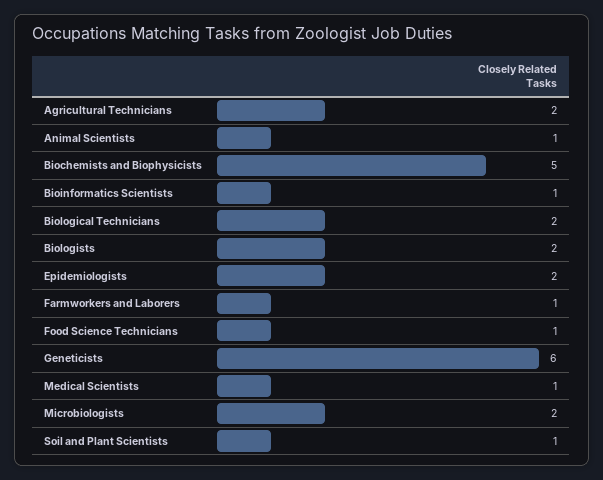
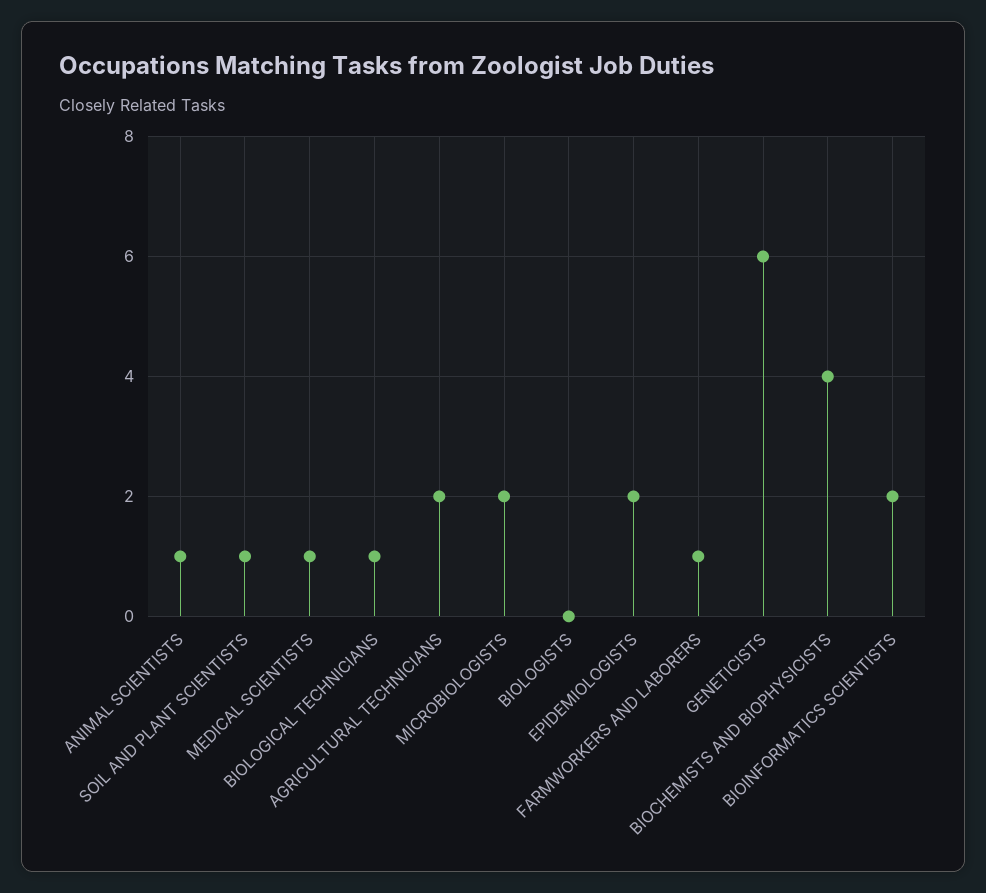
Biochemists and Biophysicists: 5 -> 4
Bioinformatics Scientists: 1 -> 2
Biological Technicians: 2 -> 1
Biologists: 2 -> 0
Food Science Technicians: 1 -> none

